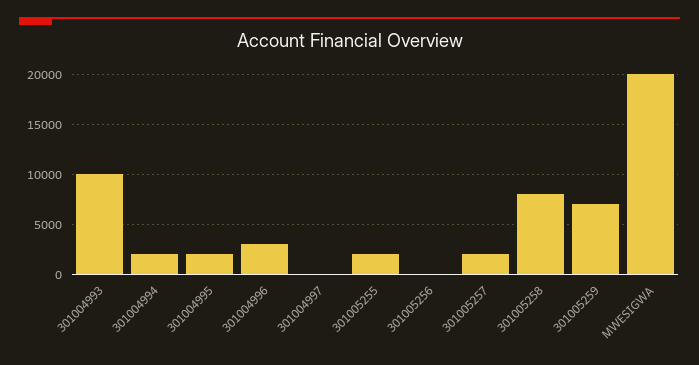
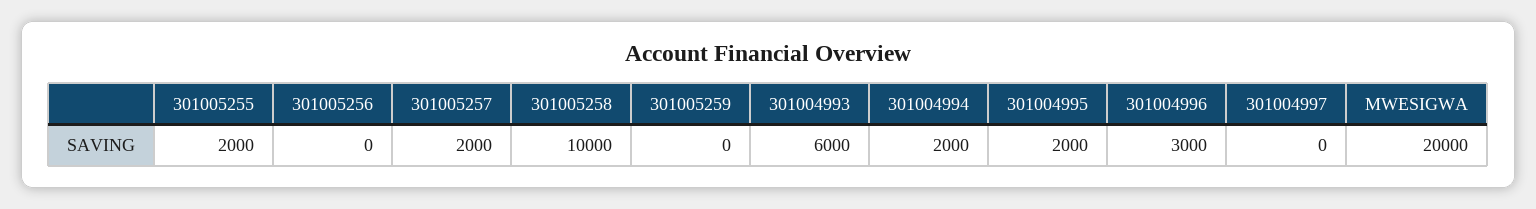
301004993: 10000 -> 6000
301005258: 8000 -> 10000
301005259: 7000 -> 0

